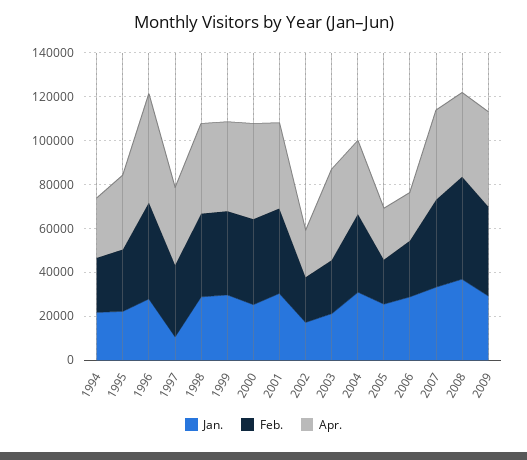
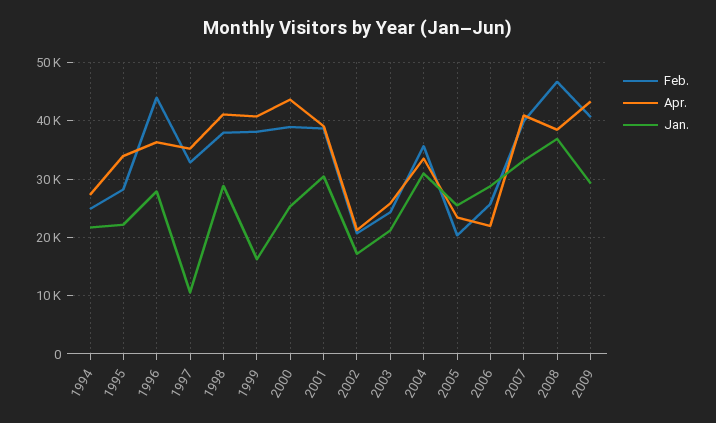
Apr., 1996: 50000 -> 36000
Jan., 1999: 30000 -> 16000
Apr., 2003: 40000 -> 26000

